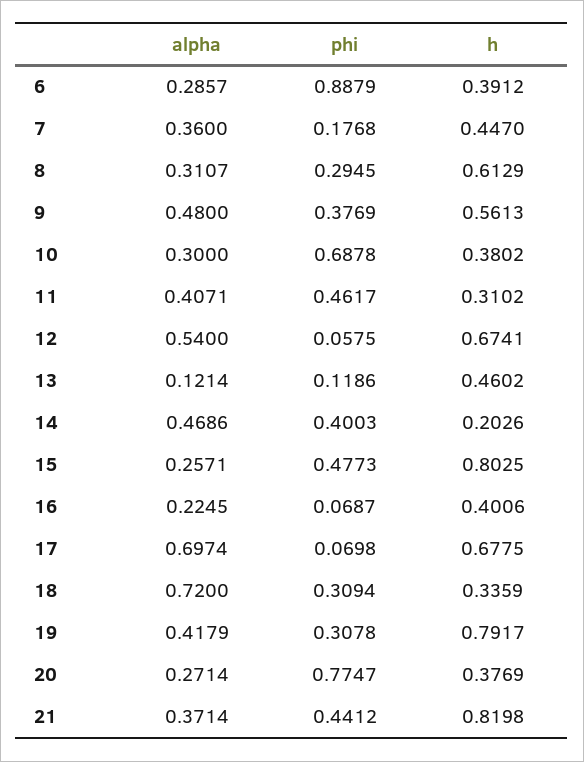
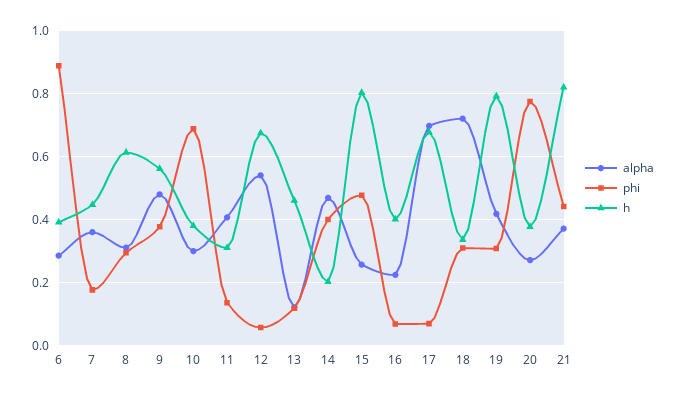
phi, 11: 0.4617 -> 0.14

